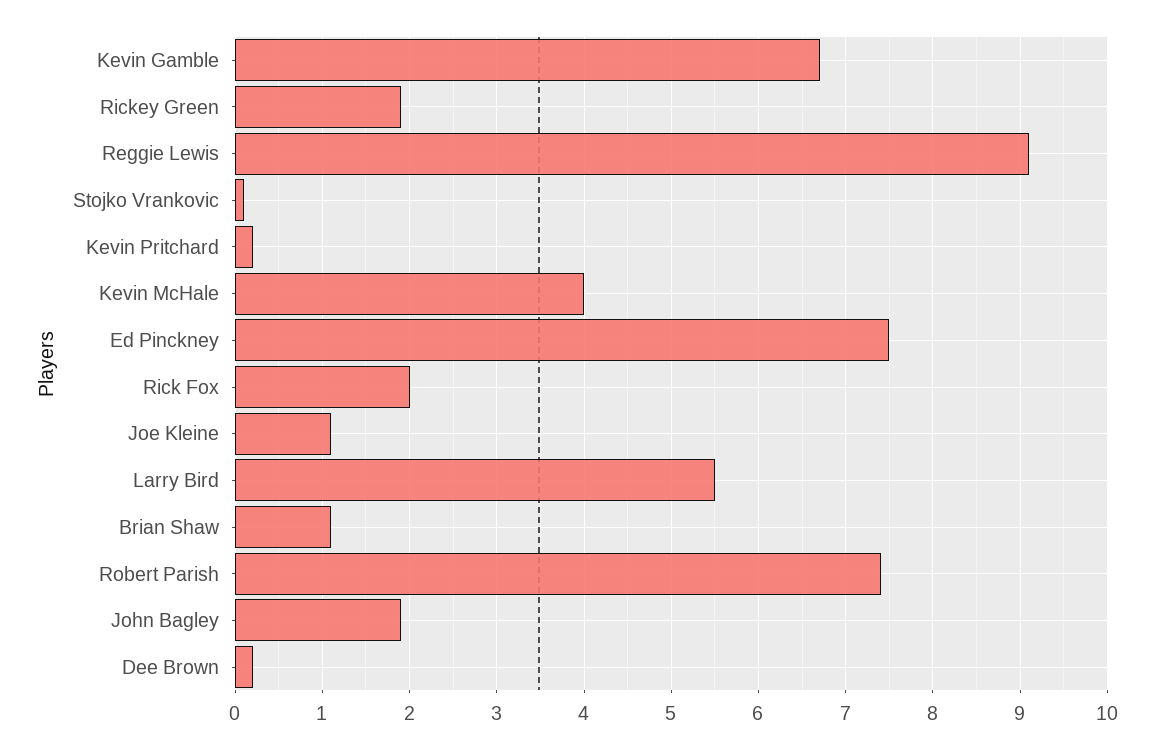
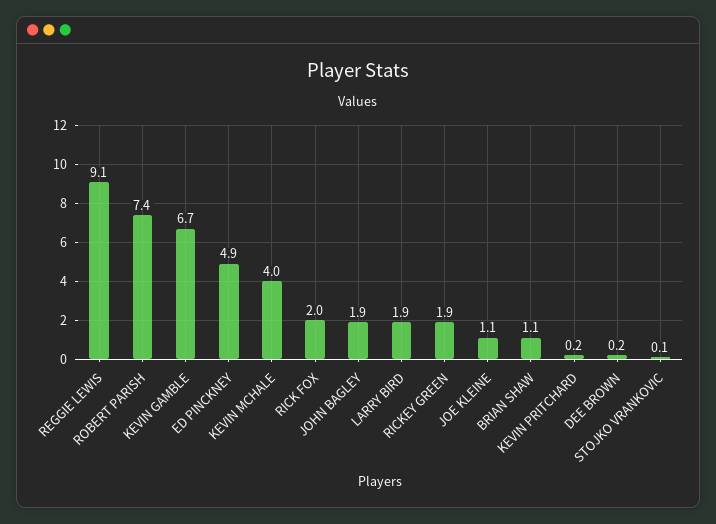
Ed Pinckney: 7.5 -> 4.9
Larry Bird: 5.5 -> 1.9

